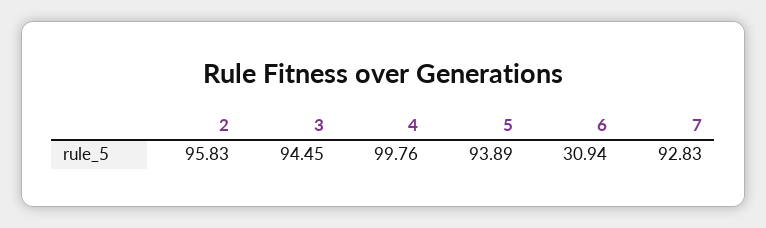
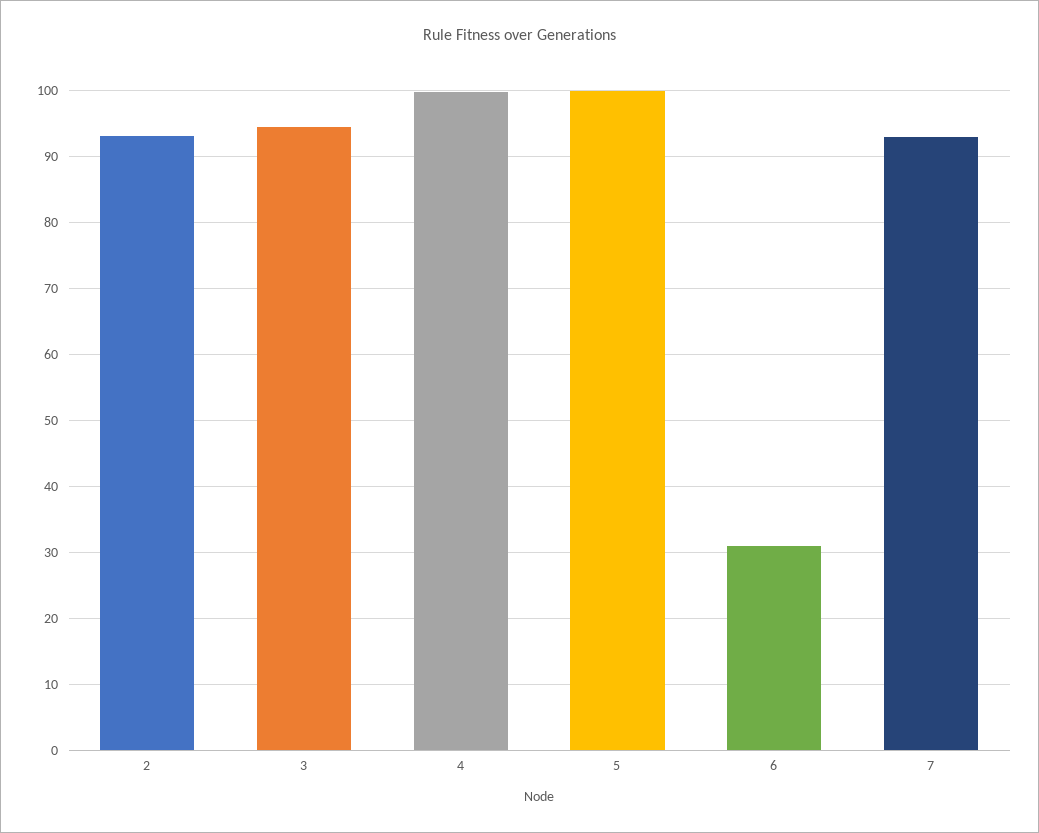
2: 95.83 -> 93
5: 93.89 -> 100

